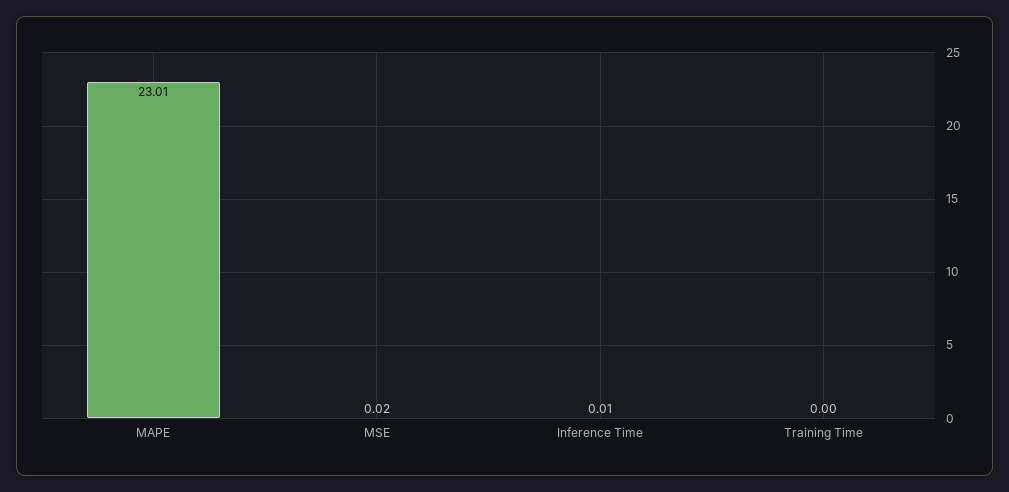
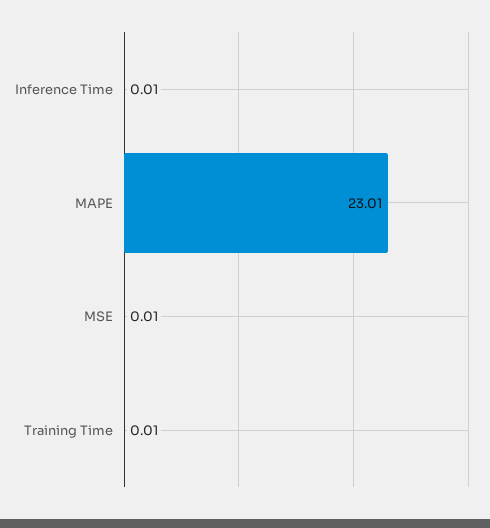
MSE: 0.02 -> 0.01
Training Time: 0 -> 0.01

